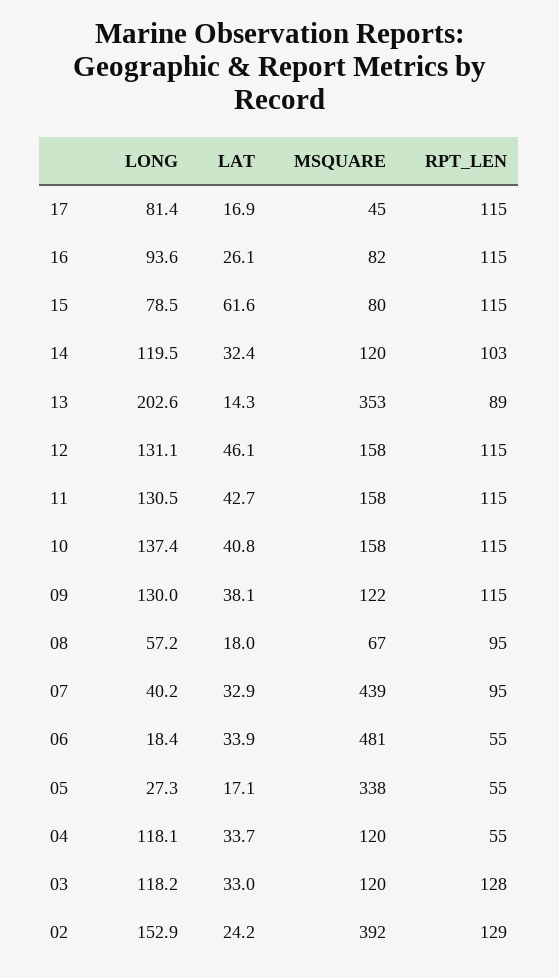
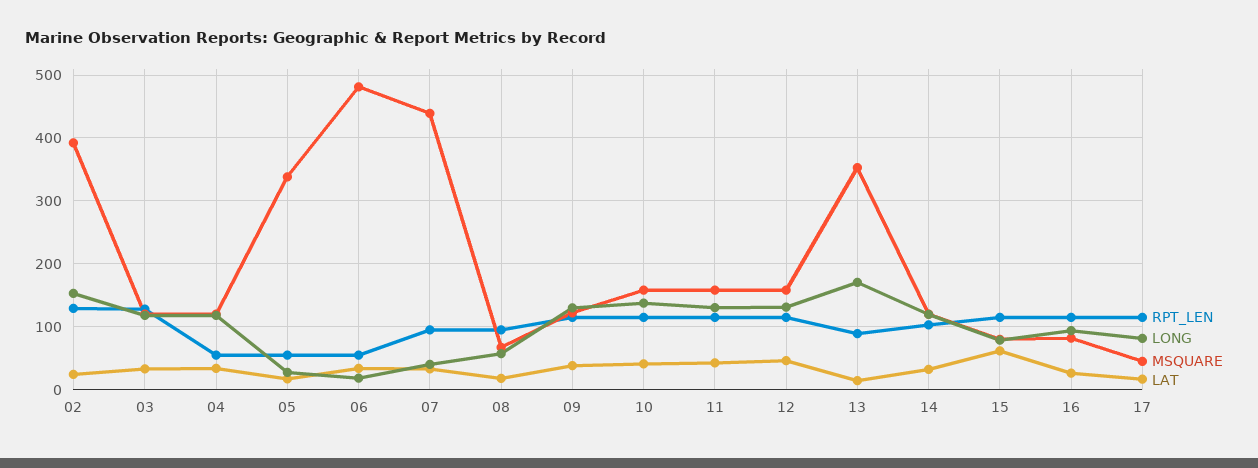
LONG, 13: 202.6 -> 170

